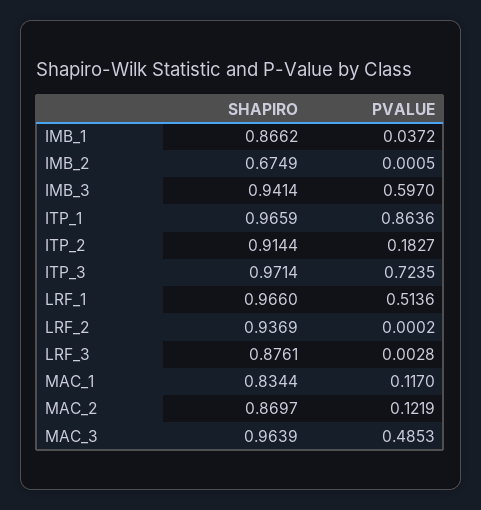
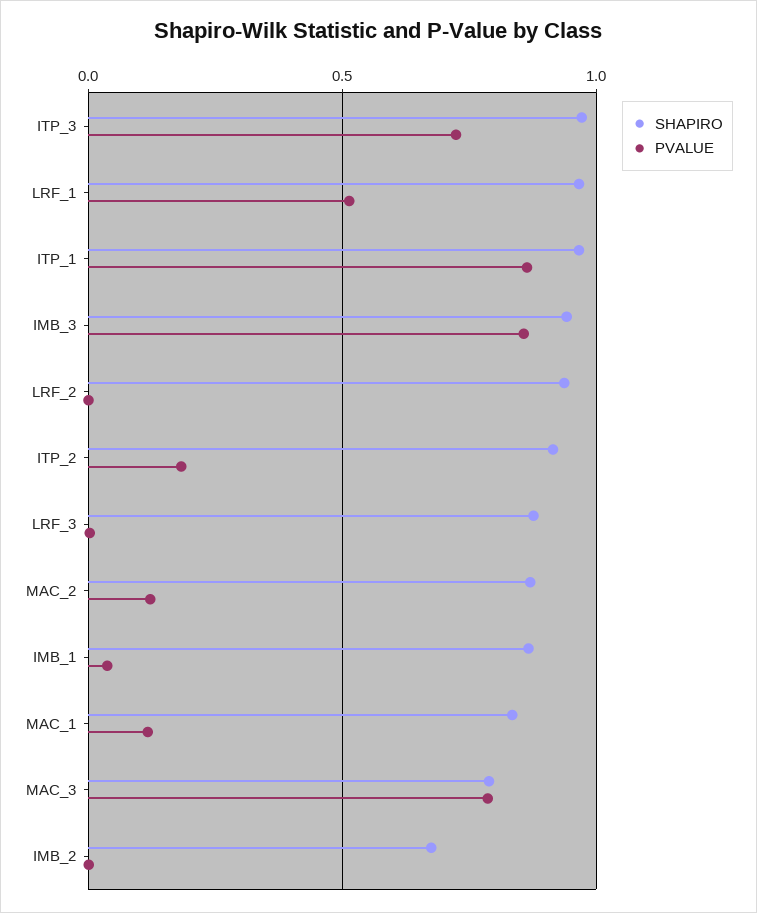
PVALUE, IMB_3: 0.597 -> 0.85
SHAPIRO, MAC_3: 0.9639 -> 0.8
PVALUE, MAC_3: 0.4853 -> 0.8

